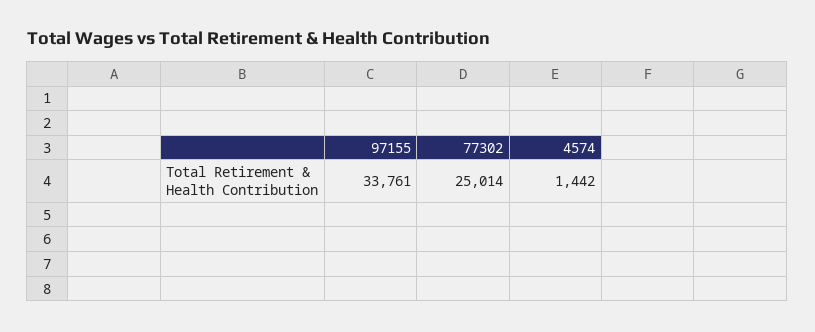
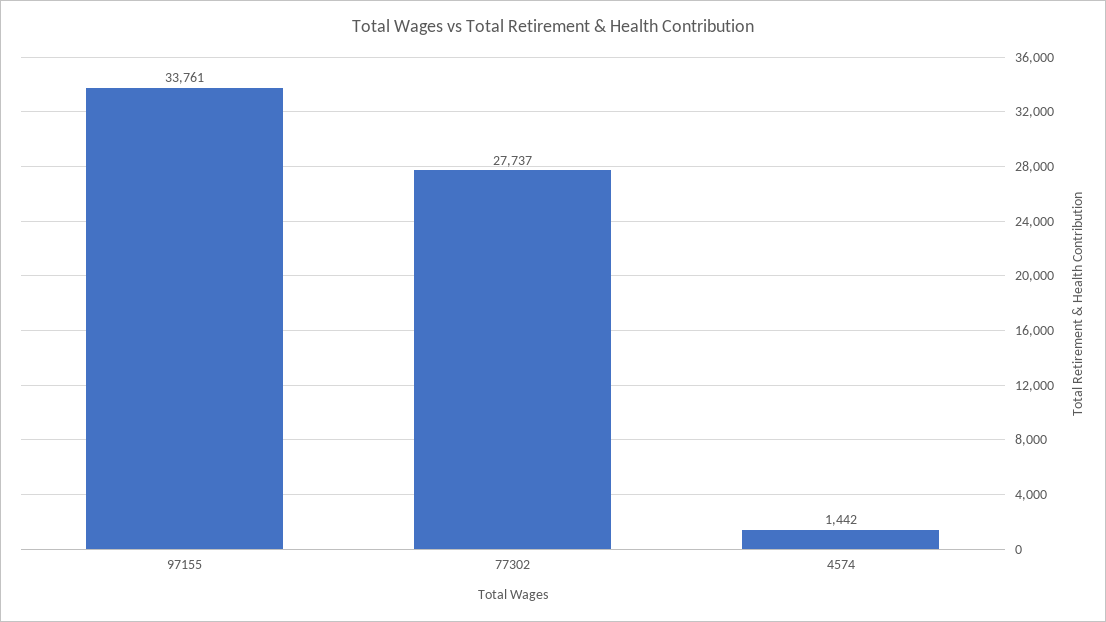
77302: 25014 -> 27737

